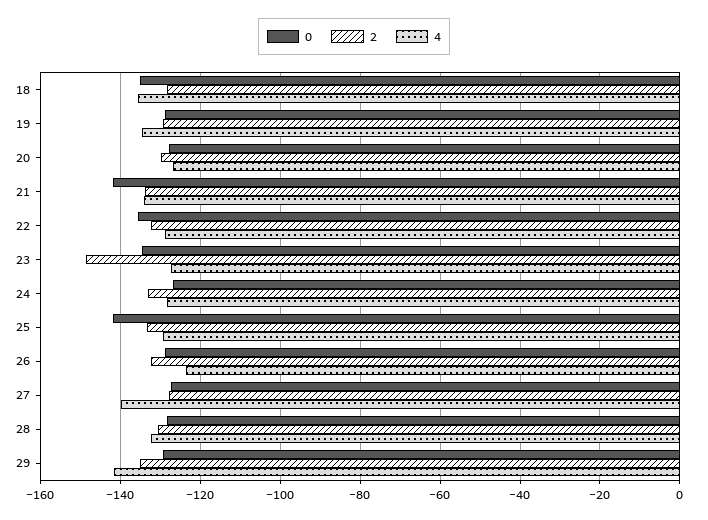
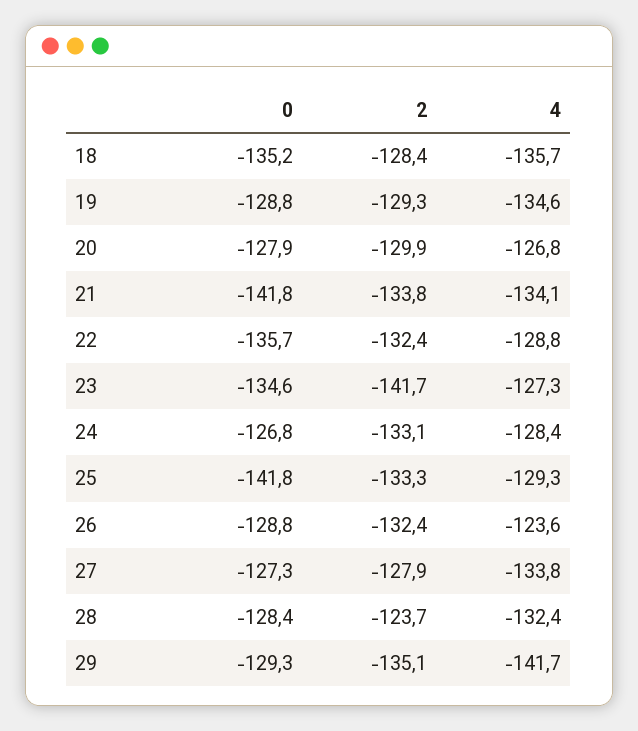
2, 23: -148 -> -141.7
4, 27: -140 -> -133.8
2, 28: -130 -> -123.7

